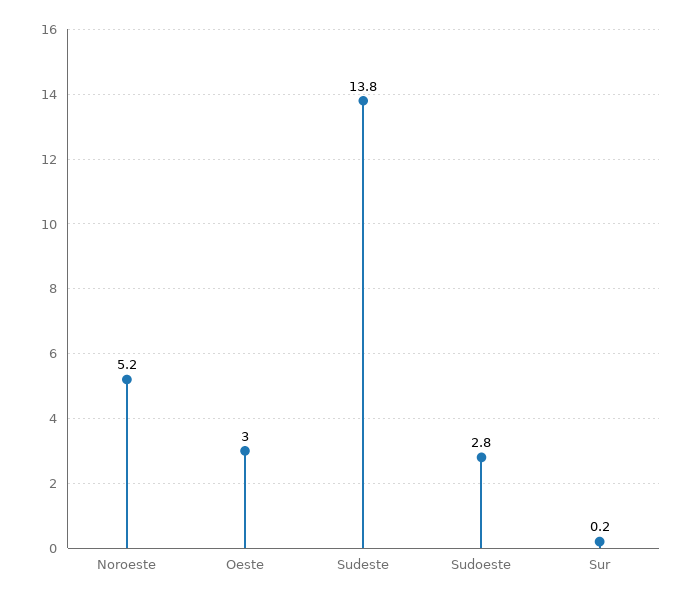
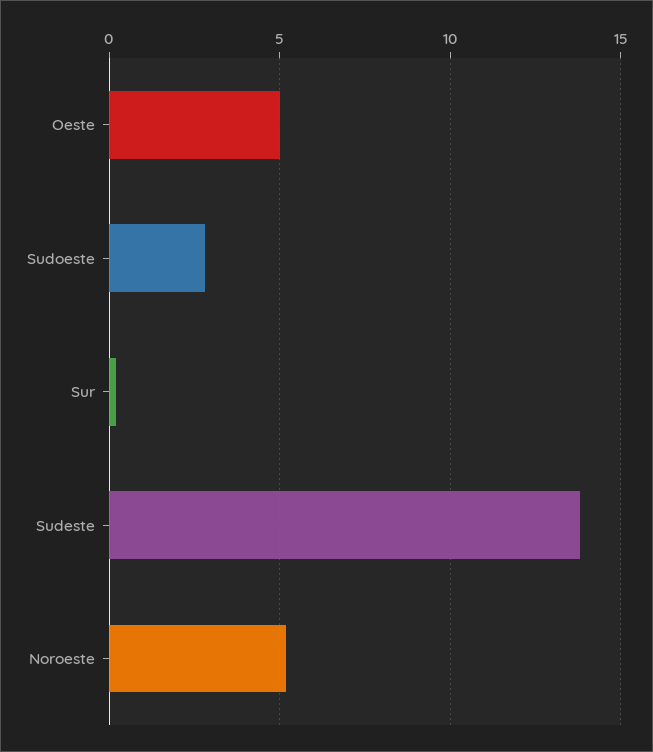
Oeste: 3 -> 5

